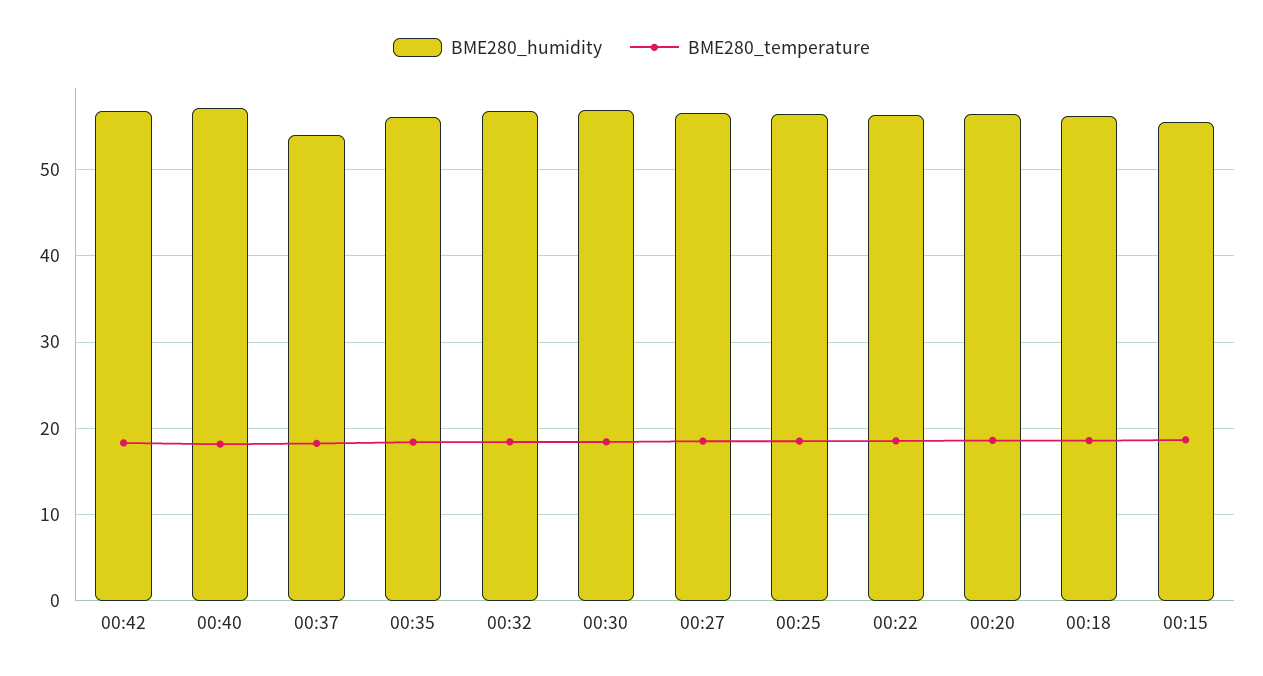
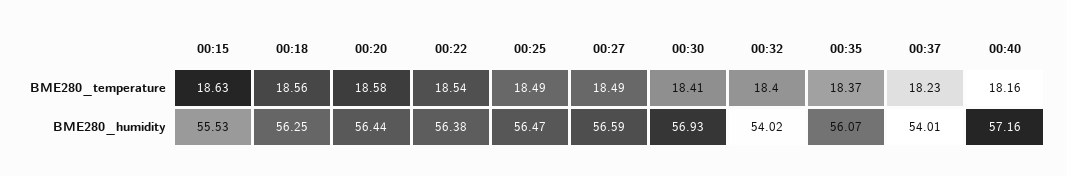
BME280_humidity, 00:42: 57 -> none
BME280_temperature, 00:42: 18 -> none
BME280_humidity, 00:32: 57 -> 54.02

